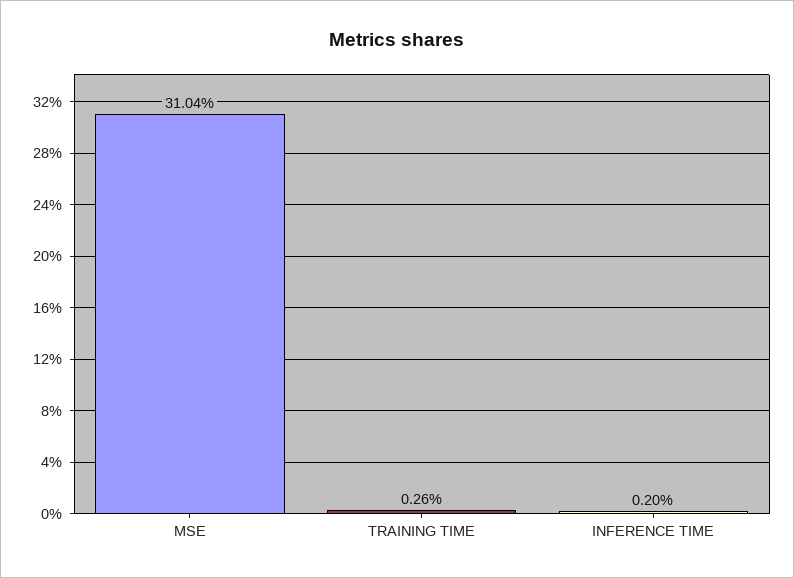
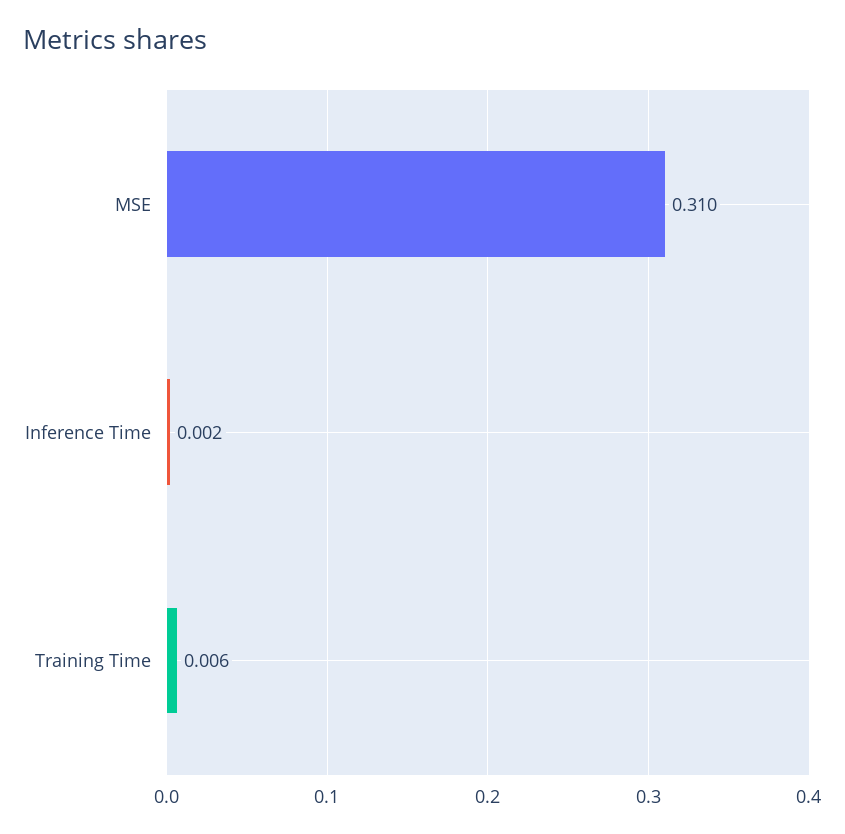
TRAINING TIME: 0.0026 -> 0.006

